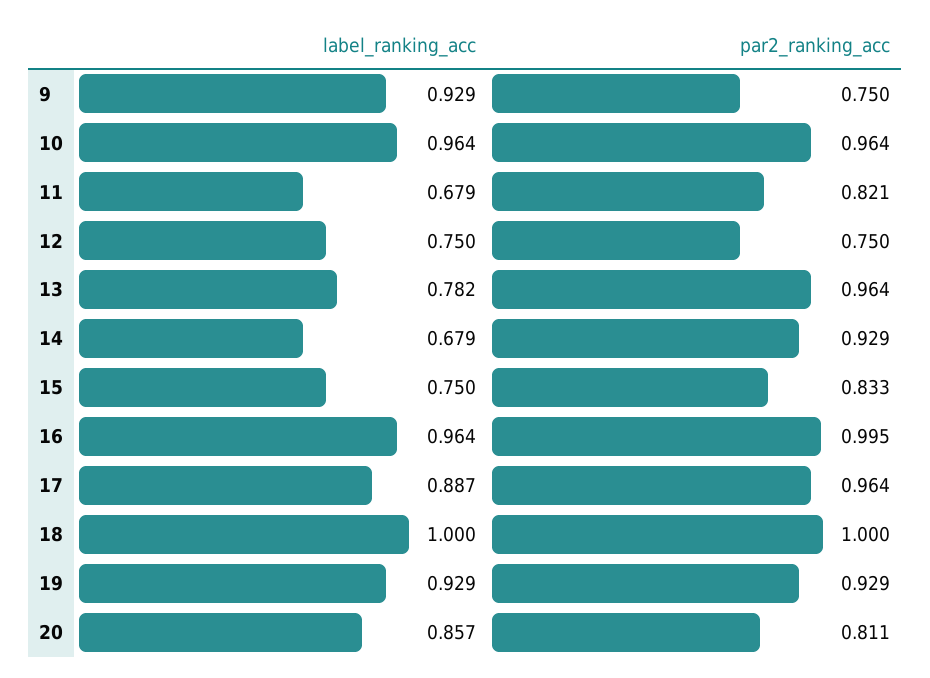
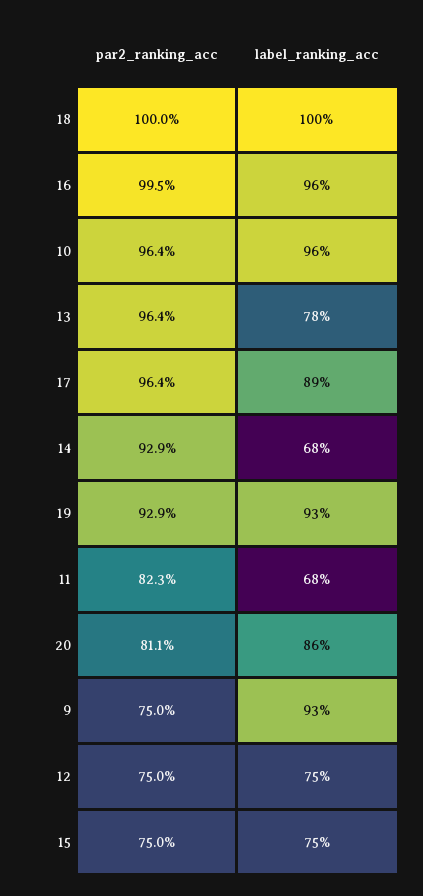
par2_ranking_acc, 11: 0.821 -> 0.823
par2_ranking_acc, 15: 0.833 -> 0.75

